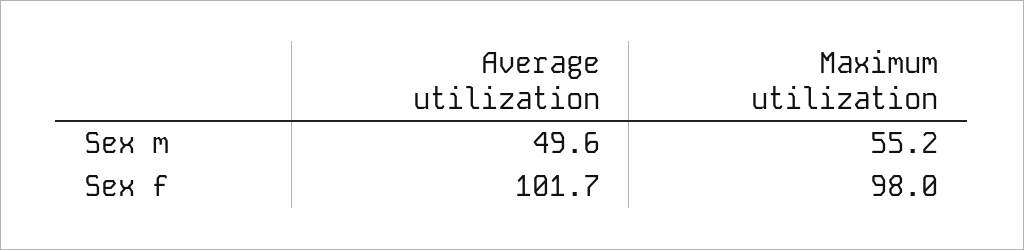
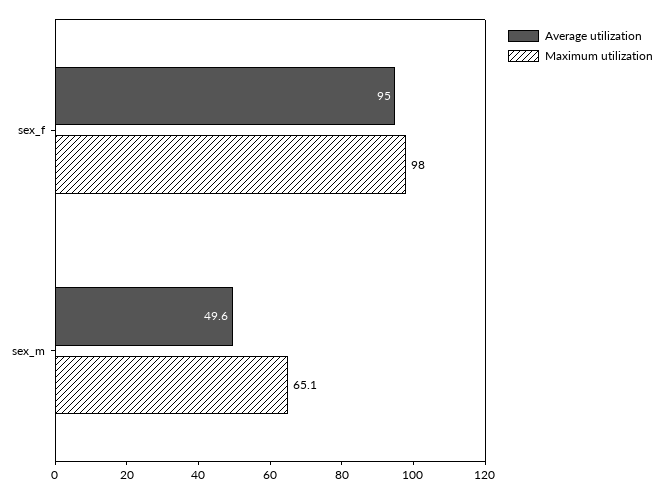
Maximum utilization, Sex m: 55.2 -> 65.1
Average utilization, Sex f: 101.7 -> 95

